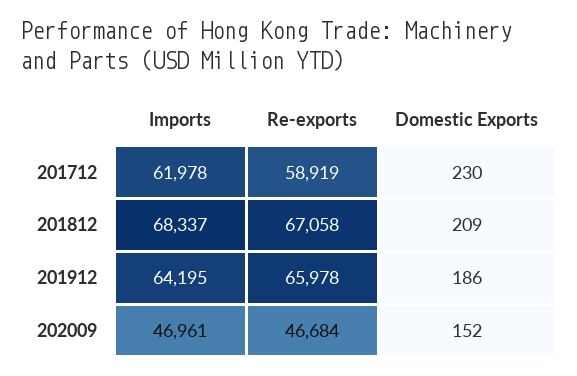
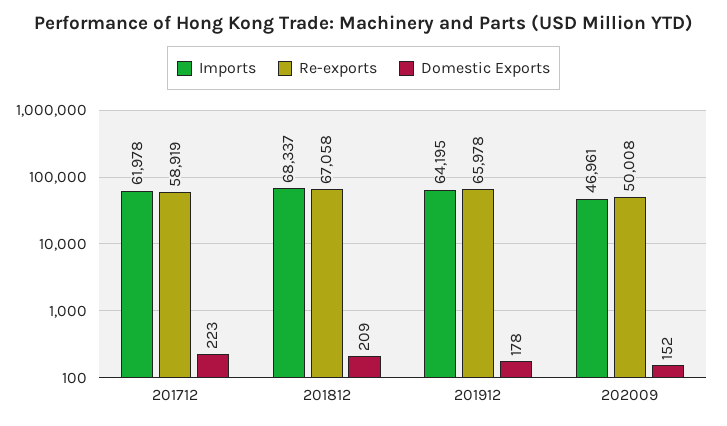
Domestic Exports, 201712: 230 -> 223
Domestic Exports, 201912: 186 -> 178
Re-exports, 202009: 46684 -> 50008

